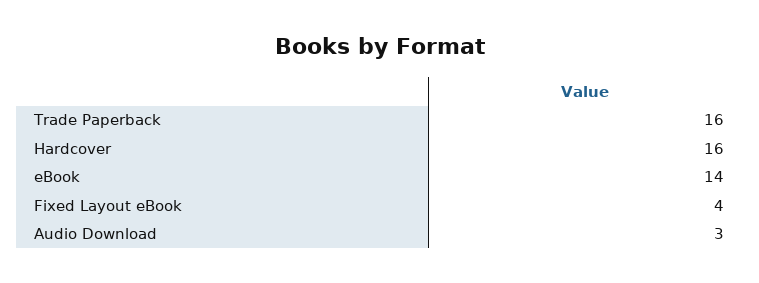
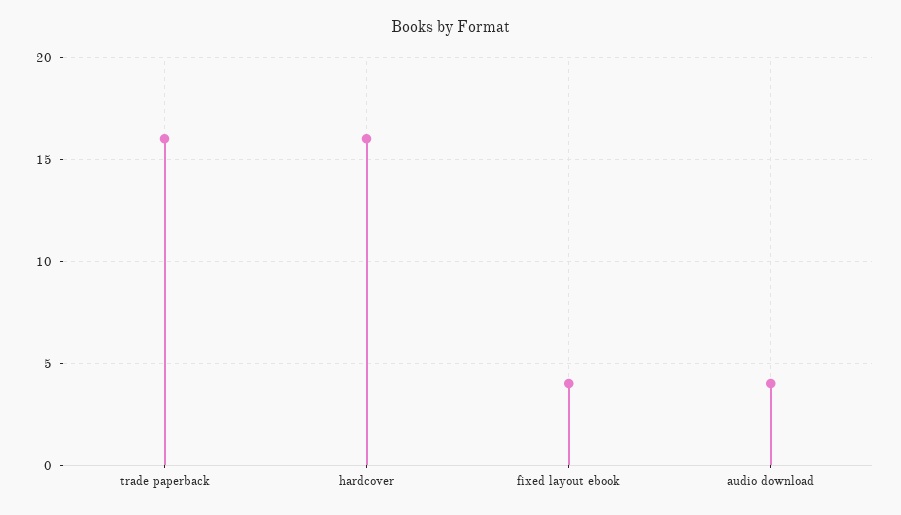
eBook: 14 -> none
Audio Download: 3 -> 4

